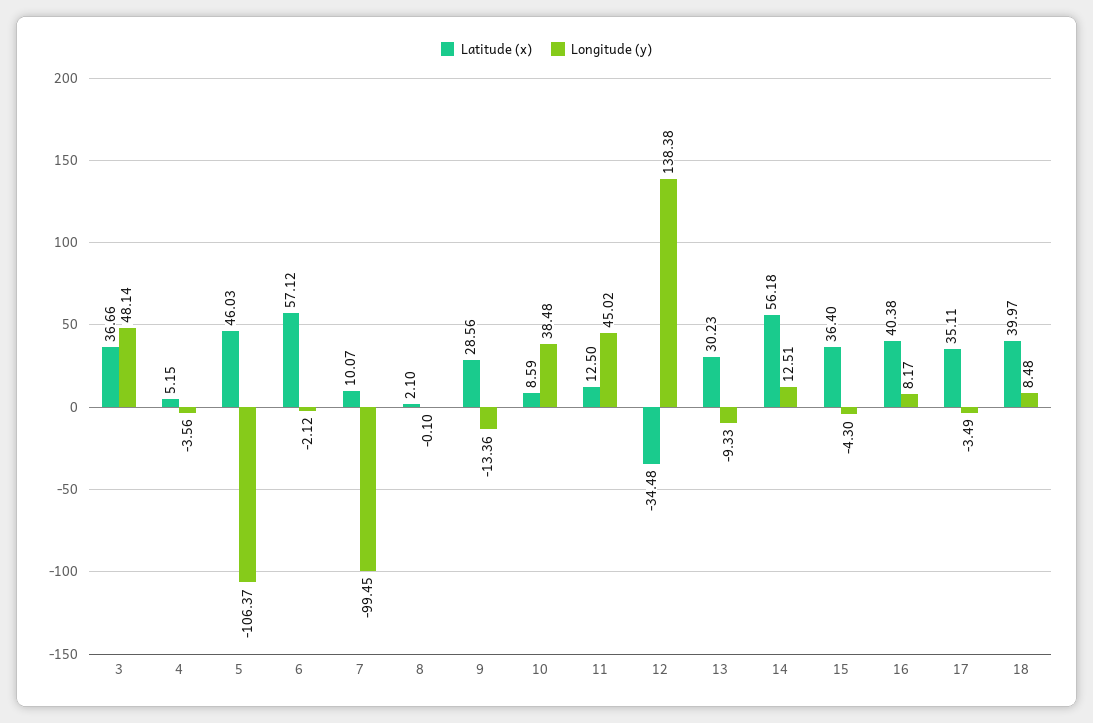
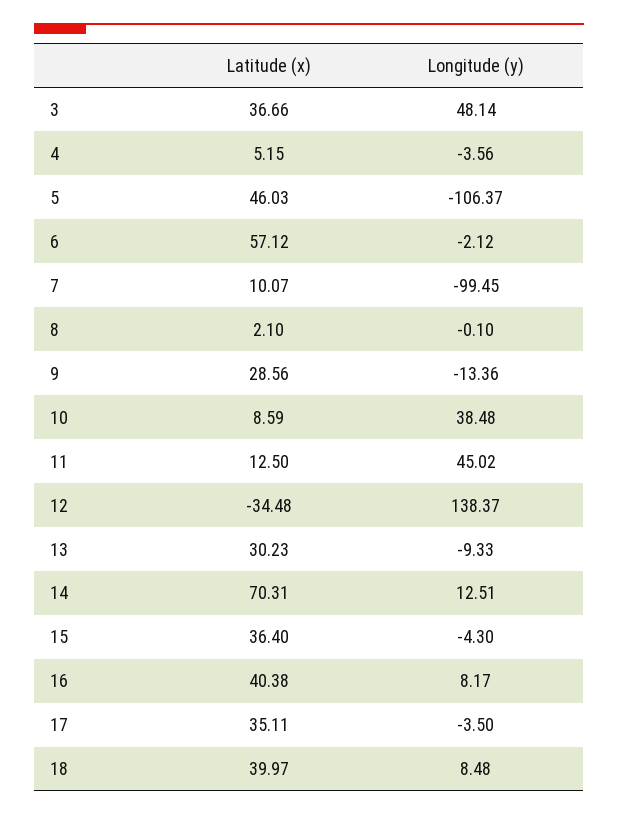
Longitude (y), 12: 138.38 -> 138.37
Latitude (x), 14: 56.18 -> 70.31
Longitude (y), 17: -3.49 -> -3.5

